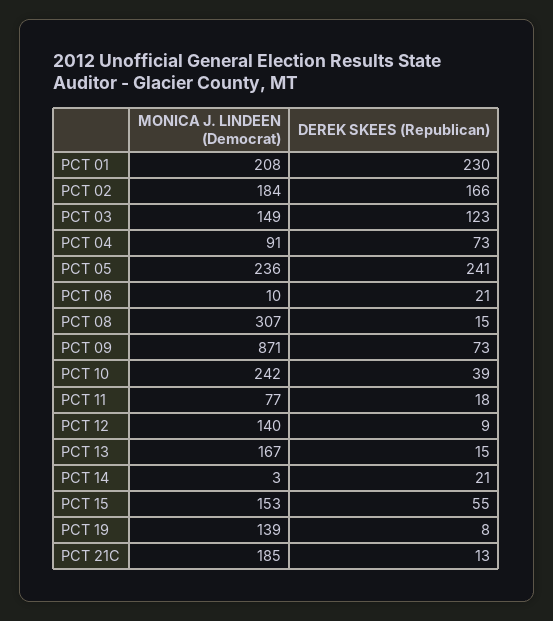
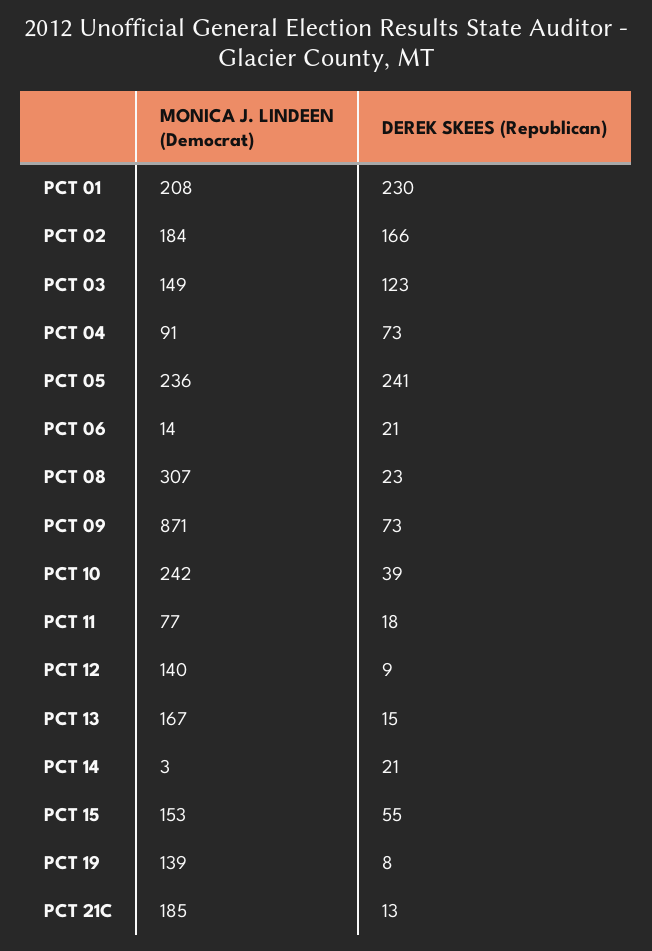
MONICA J. LINDEEN (Democrat), PCT 06: 10 -> 14
DEREK SKEES (Republican), PCT 08: 15 -> 23

